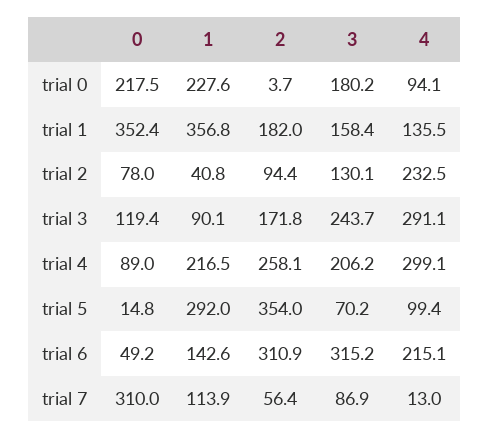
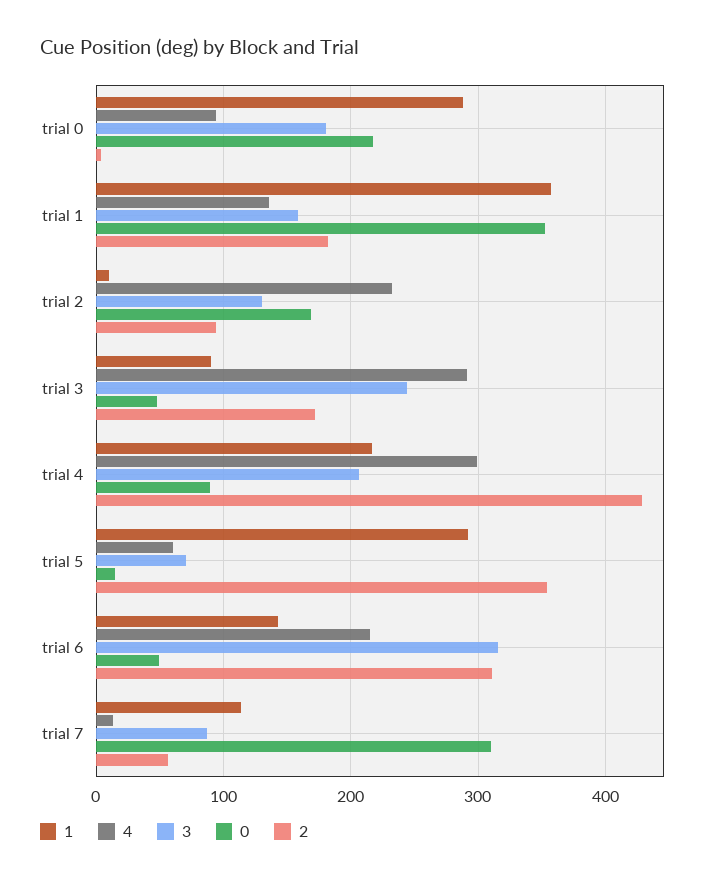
1, trial 0: 227.6 -> 290
0, trial 2: 78 -> 170
1, trial 2: 40.8 -> 10
0, trial 3: 119.4 -> 50
2, trial 4: 258.1 -> 430
4, trial 5: 99.4 -> 60

